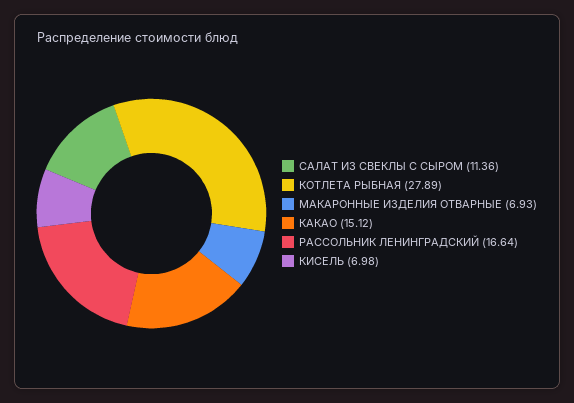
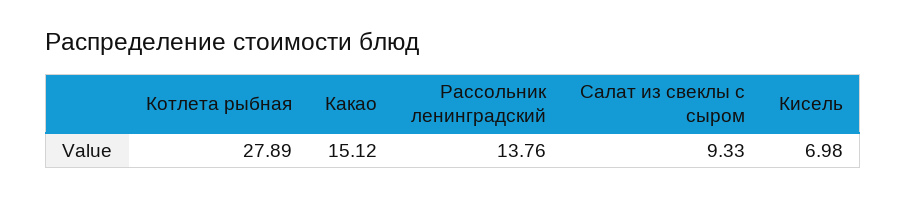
САЛАТ ИЗ СВЕКЛЫ С СЫРОМ: 11.36 -> 9.33
МАКАРОННЫЕ ИЗДЕЛИЯ ОТВАРНЫЕ: 6.93 -> none
РАССОЛЬНИК ЛЕНИНГРАДСКИЙ: 16.64 -> 13.76

